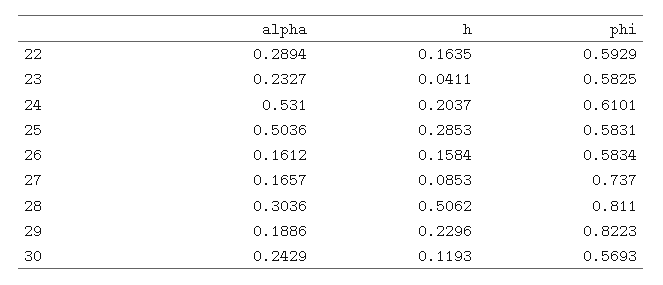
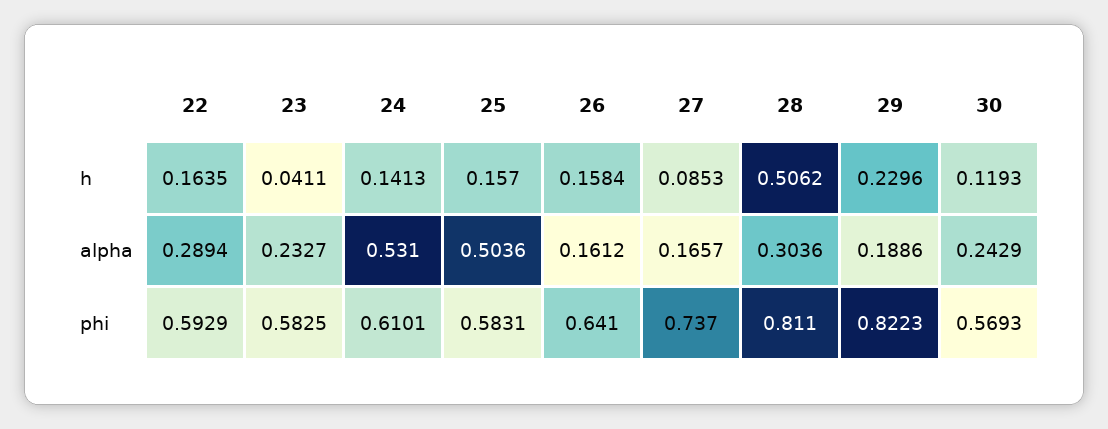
h, 24: 0.2037 -> 0.1413
h, 25: 0.2853 -> 0.157
phi, 26: 0.5834 -> 0.641

